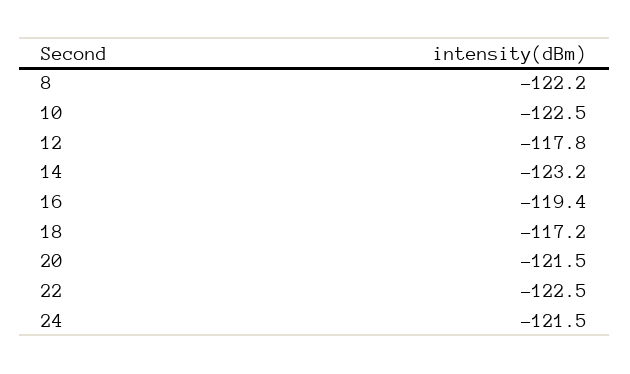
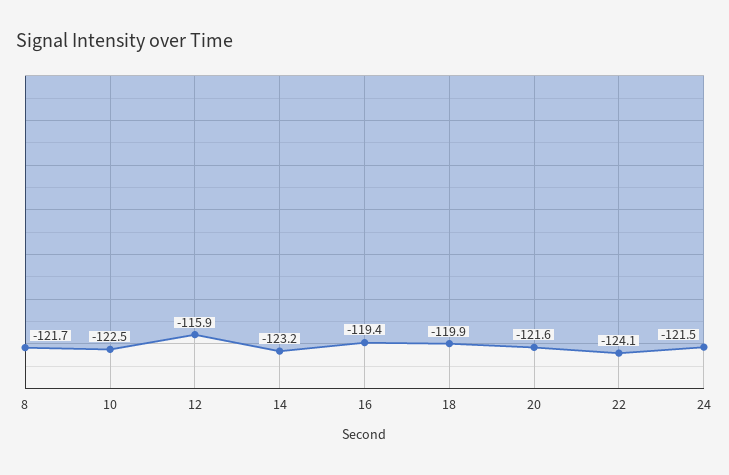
8: -122.2 -> -121.7
12: -117.8 -> -115.9
18: -117.2 -> -119.9
20: -121.5 -> -121.6
22: -122.5 -> -124.1

